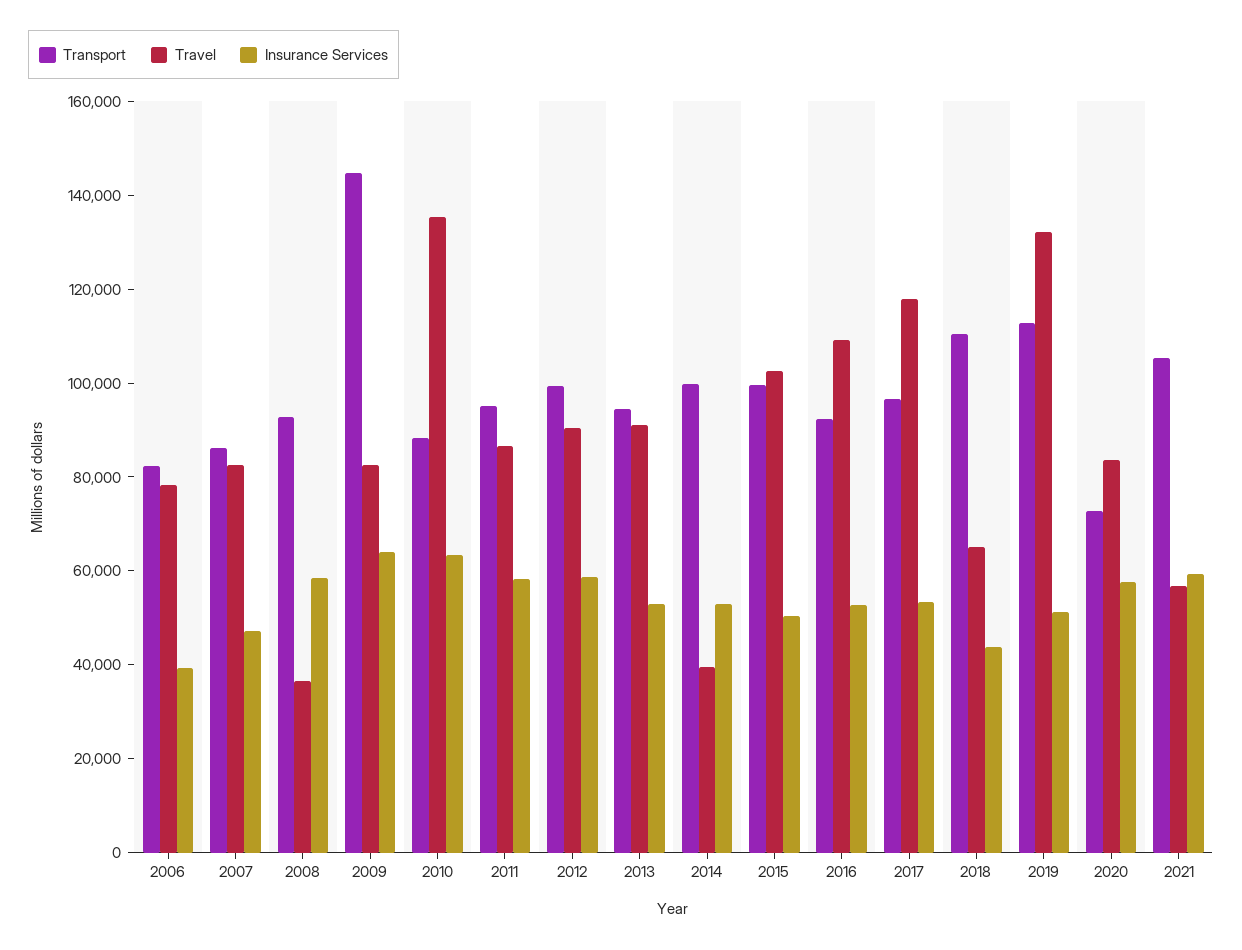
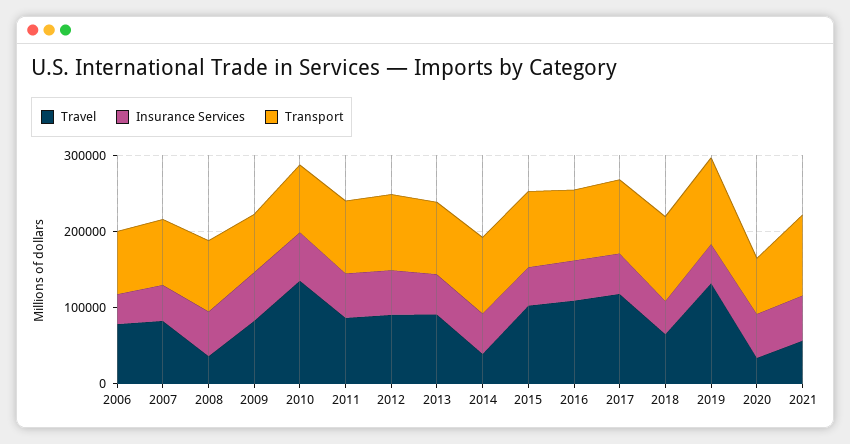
Transport, 2009: 145000 -> 80000
Travel, 2020: 85000 -> 40000

